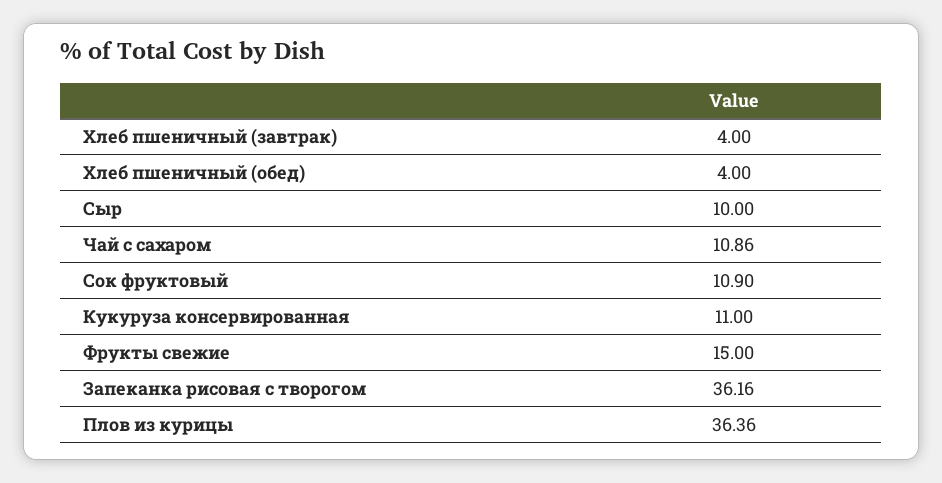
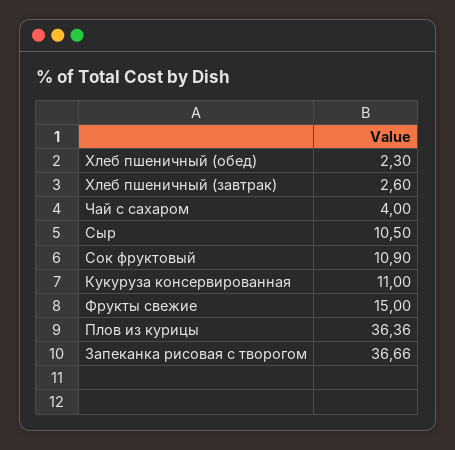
Хлеб пшеничный (завтрак): 4 -> 2.6
Хлеб пшеничный (обед): 4 -> 2.3
Сыр: 10 -> 10.5
Чай с сахаром: 10.86 -> 4
Запеканка рисовая с творогом: 36.16 -> 36.66

